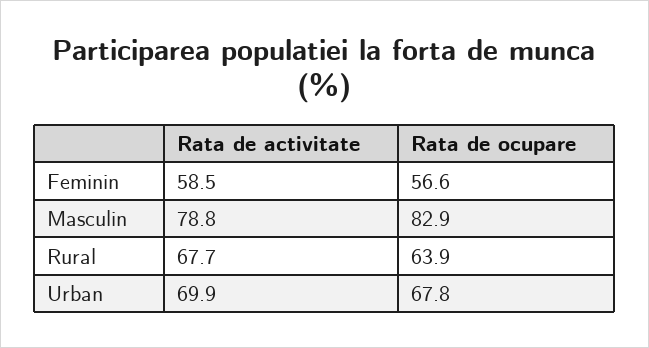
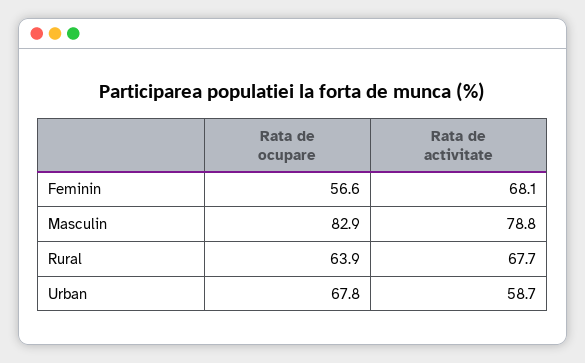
Rata de activitate, Feminin: 58.5 -> 68.1
Rata de activitate, Urban: 69.9 -> 58.7

